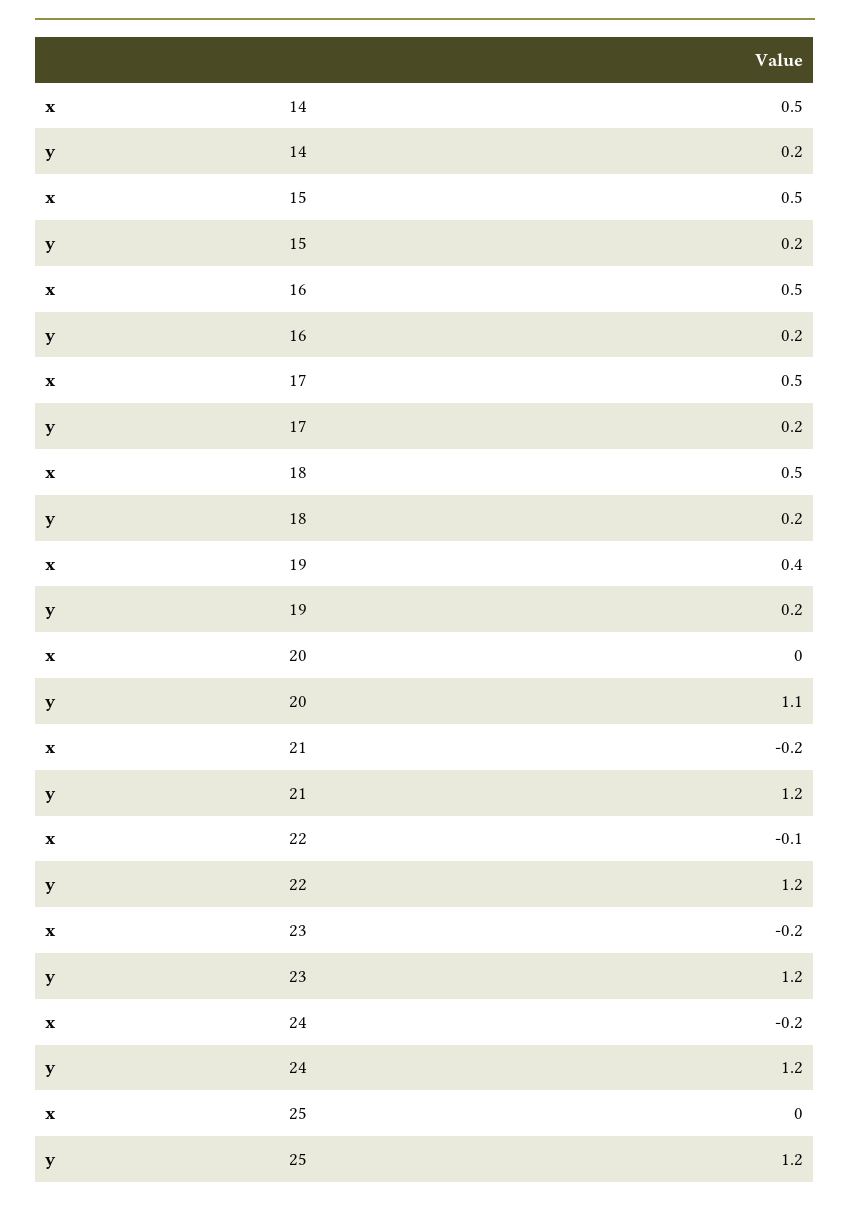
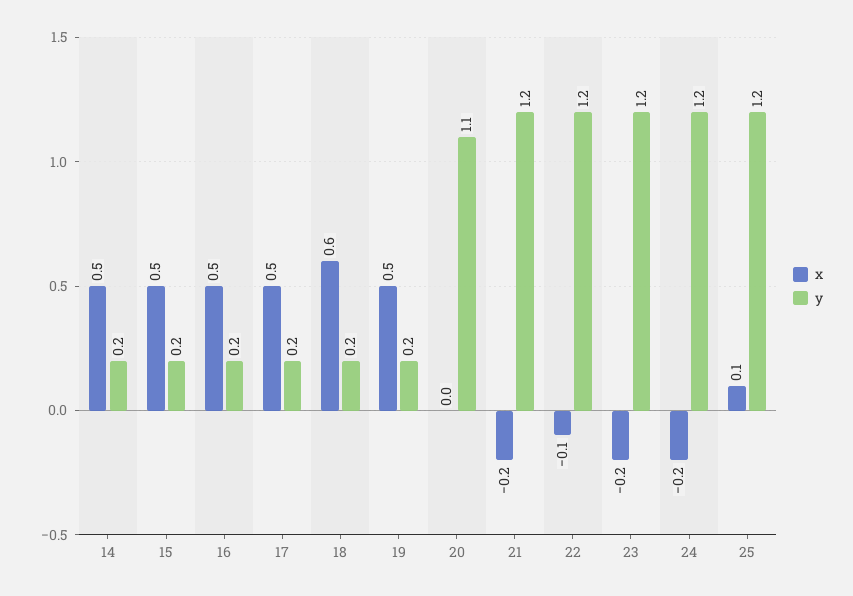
x, 18: 0.5 -> 0.6
x, 19: 0.4 -> 0.5
x, 25: 0 -> 0.1

